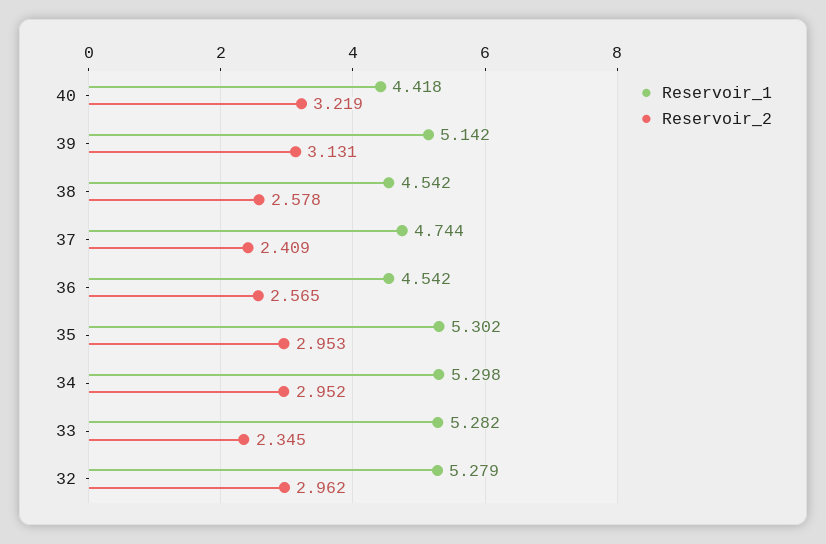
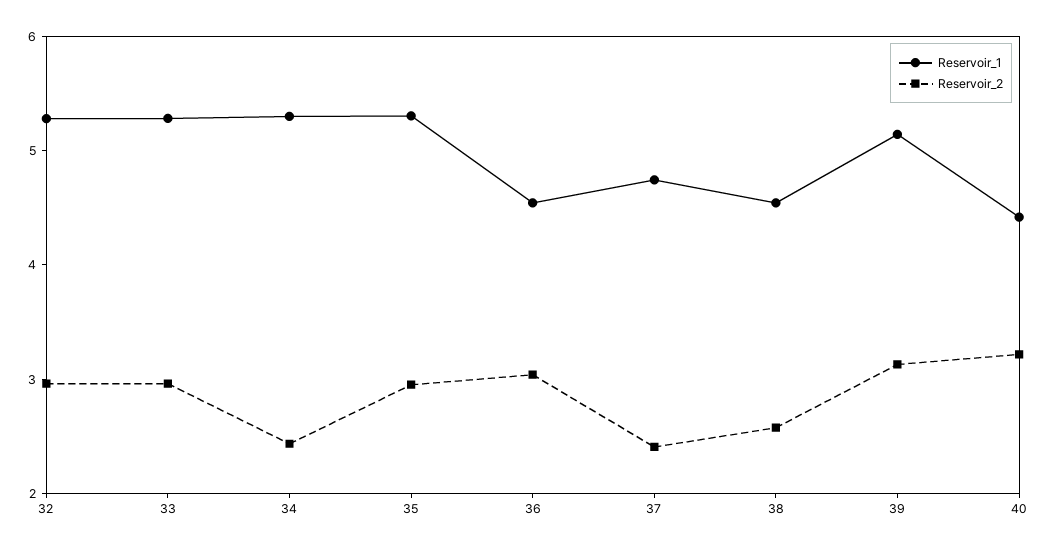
Reservoir_2, 36: 2.565 -> 3
Reservoir_2, 34: 2.952 -> 2.4
Reservoir_2, 33: 2.345 -> 3

